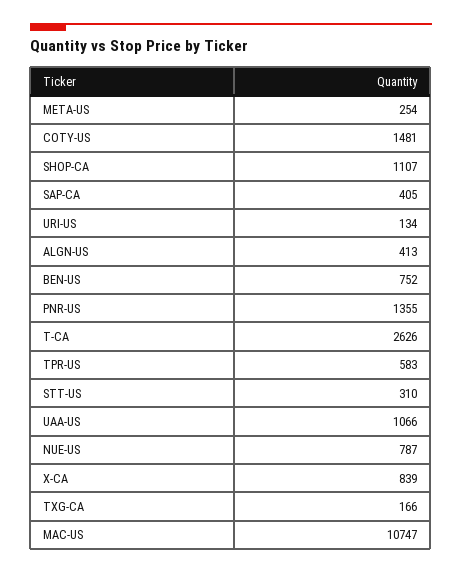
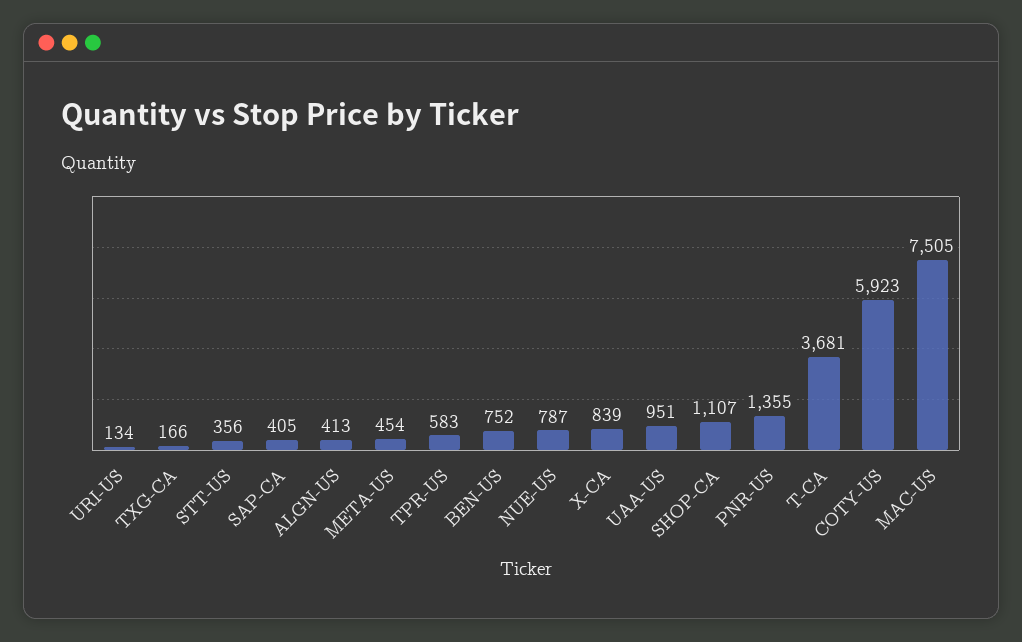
META-US: 254 -> 454
COTY-US: 1481 -> 5923
T-CA: 2626 -> 3681
STT-US: 310 -> 356
UAA-US: 1066 -> 951
MAC-US: 10747 -> 7505

